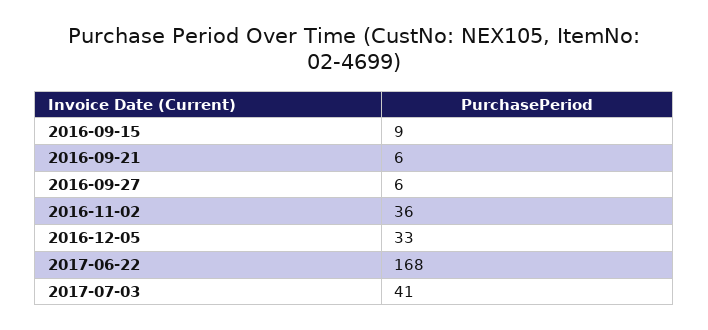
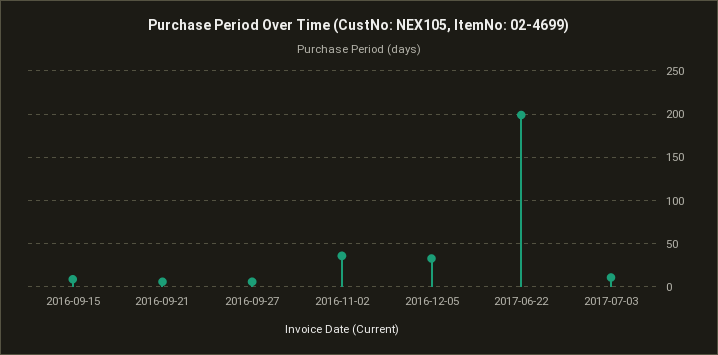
2017-06-22: 168 -> 200
2017-07-03: 41 -> 10

